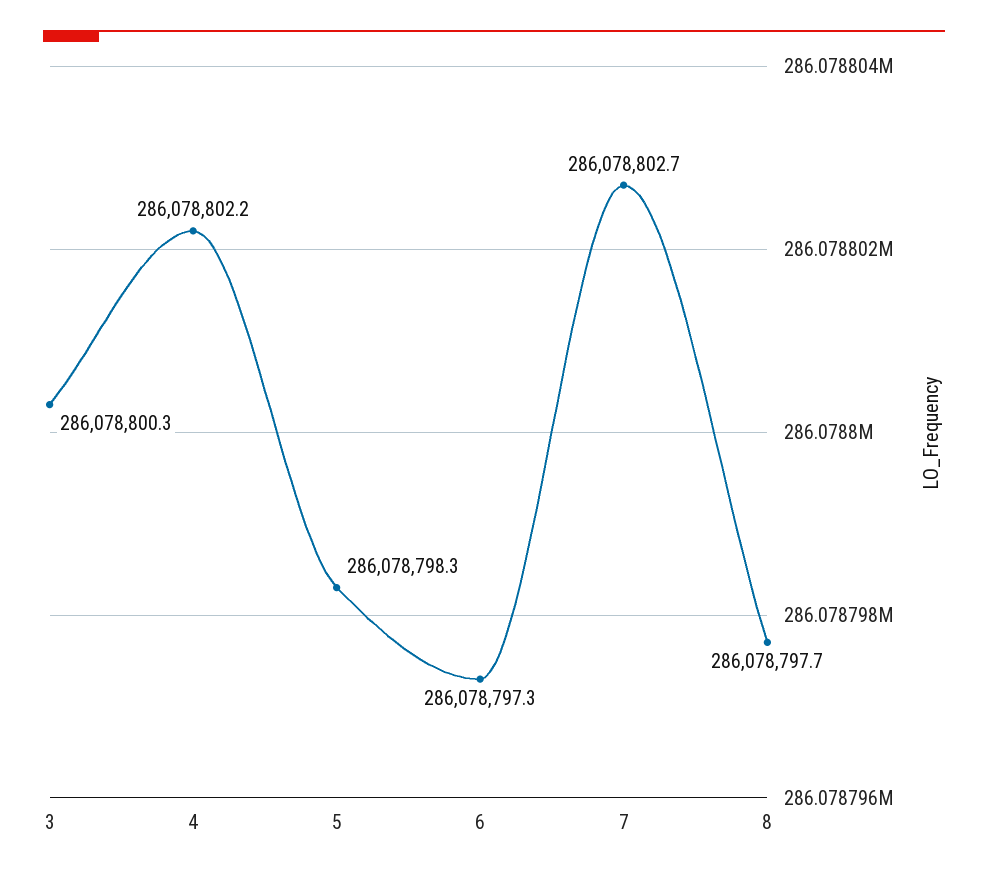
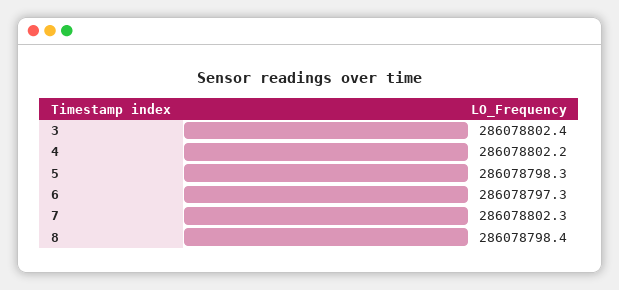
3: 286078800.3 -> 286078802.4
7: 286078802.7 -> 286078802.3
8: 286078797.7 -> 286078798.4

